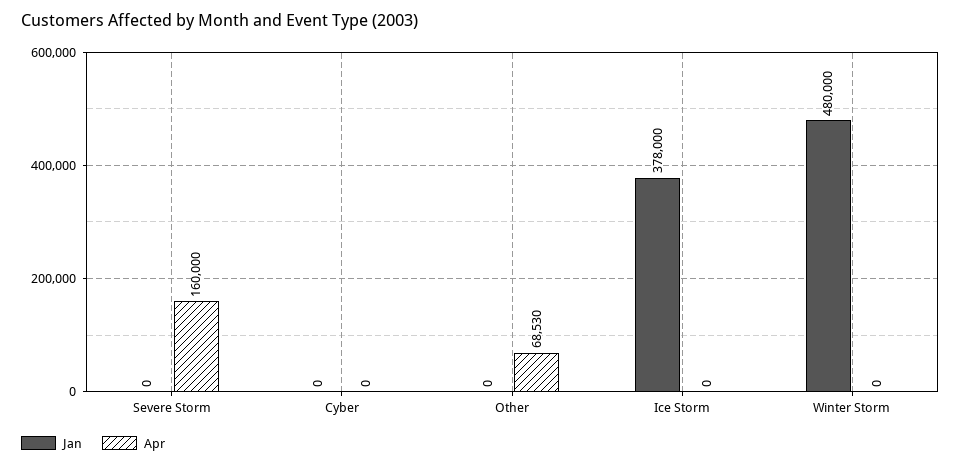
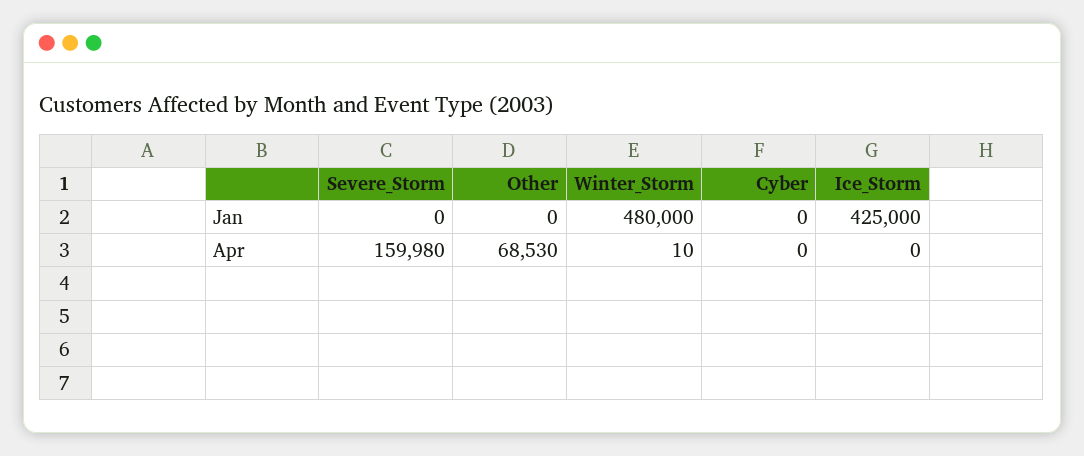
Apr, Severe Storm: 160000 -> 159980
Jan, Ice Storm: 378000 -> 425000
Apr, Winter Storm: 0 -> 10

